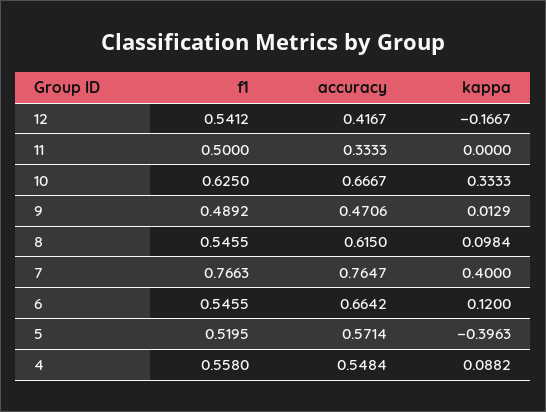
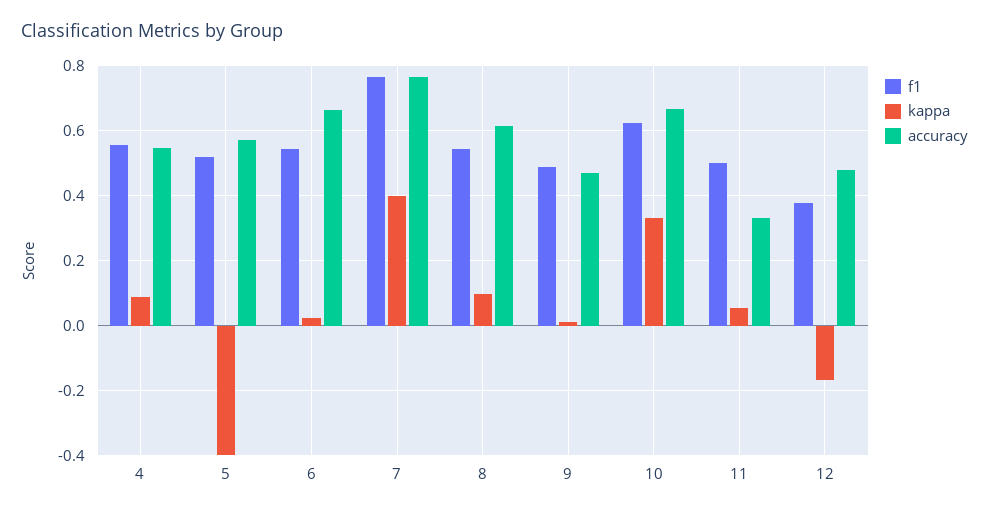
f1, 12: 0.5412 -> 0.38
accuracy, 12: 0.4167 -> 0.48
kappa, 11: 0 -> 0.06
kappa, 6: 0.12 -> 0.02

